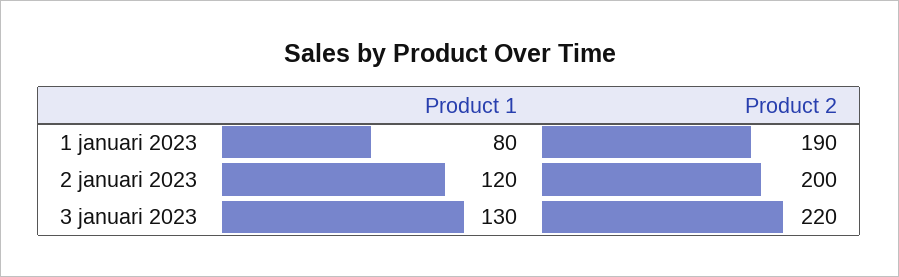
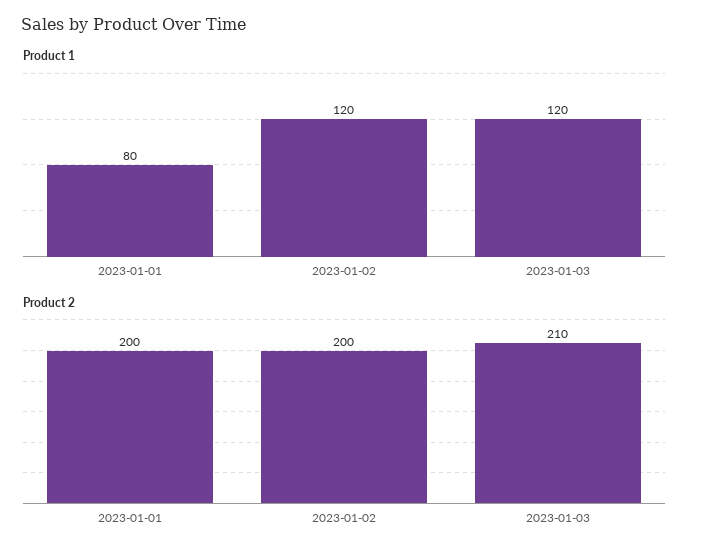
Product 2, 1 januari 2023: 190 -> 200
Product 1, 3 januari 2023: 130 -> 120
Product 2, 3 januari 2023: 220 -> 210

